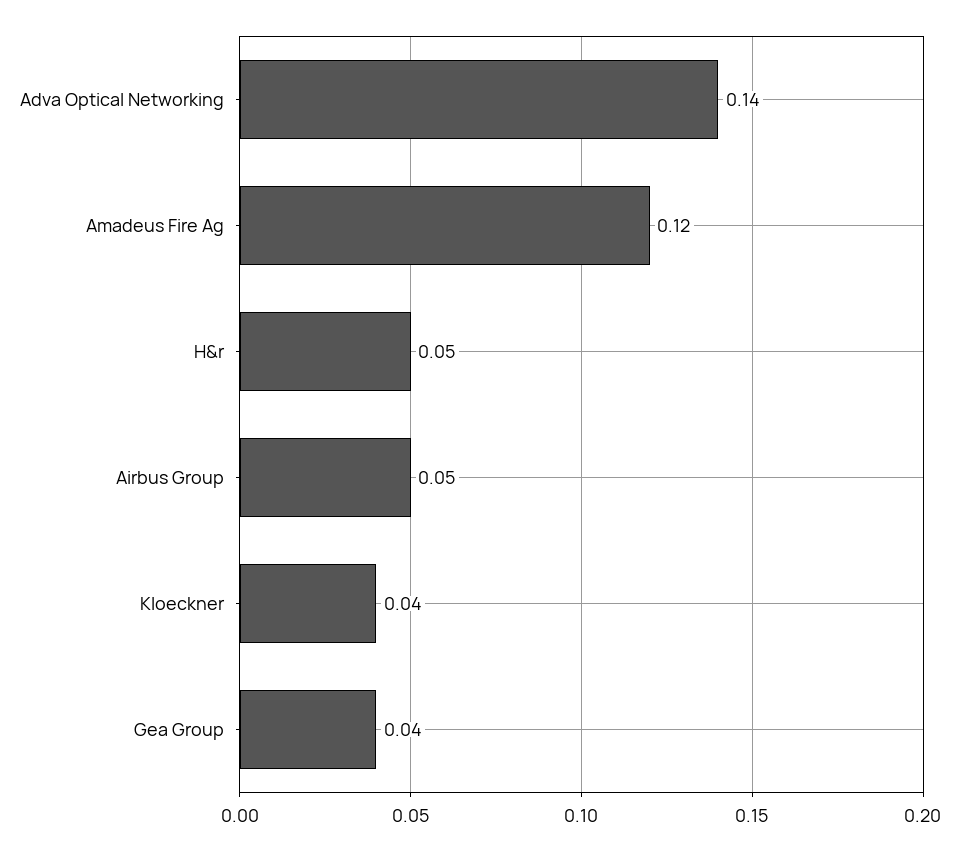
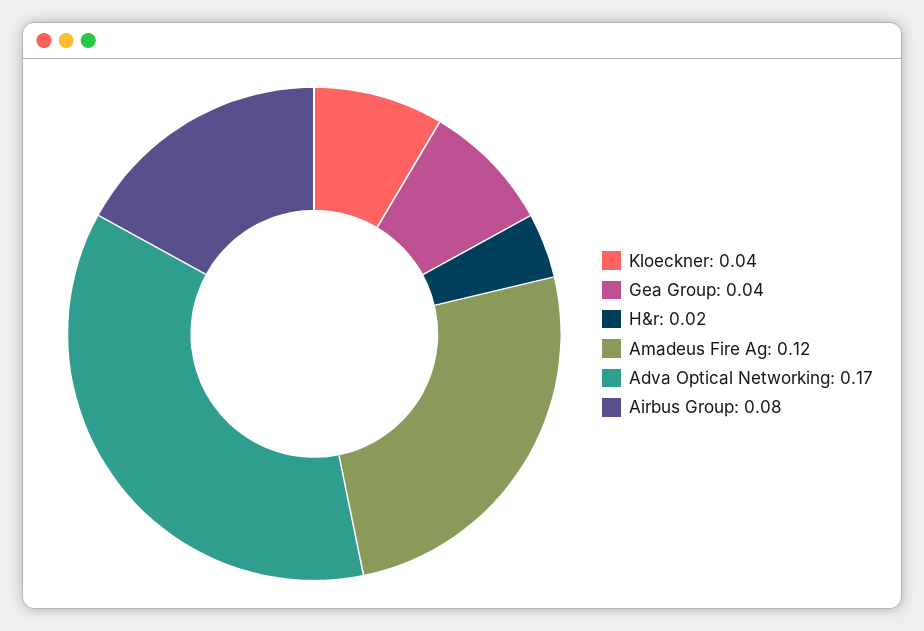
Adva Optical Networking: 0.14 -> 0.17
H&r: 0.05 -> 0.02
Airbus Group: 0.05 -> 0.08

